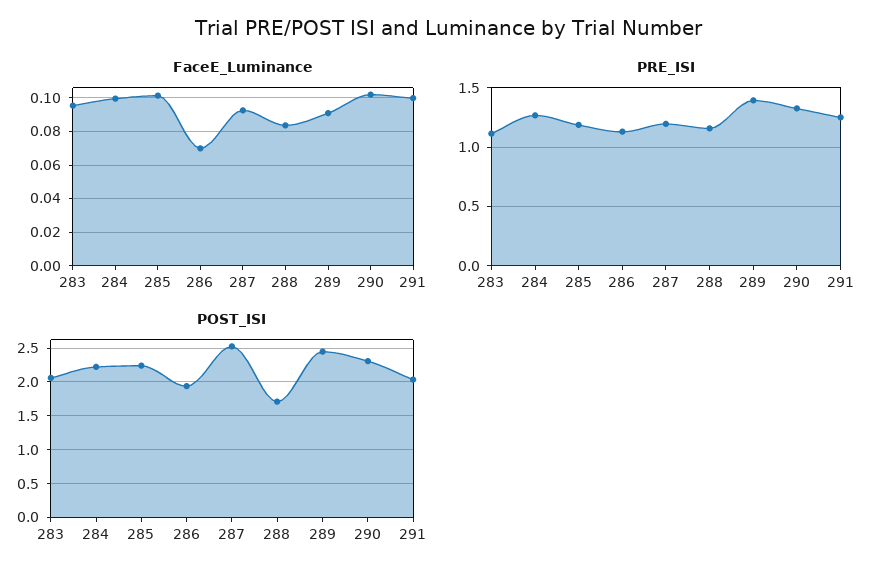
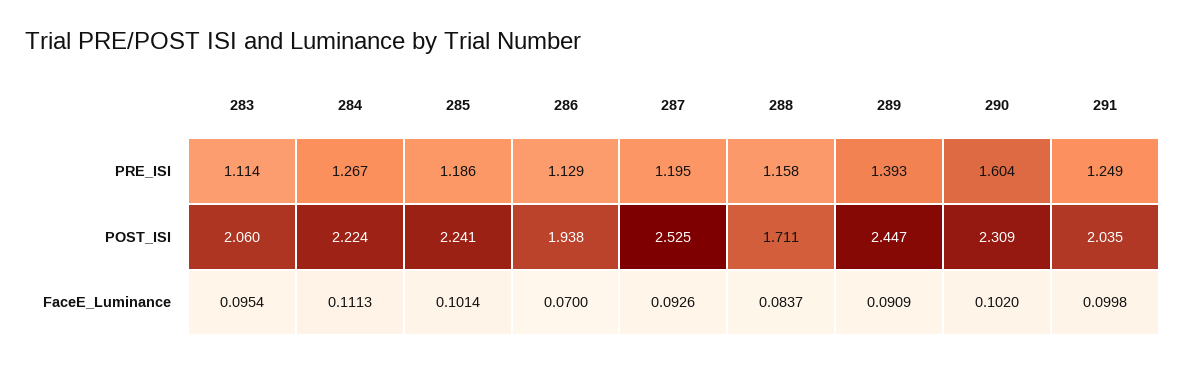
FaceE_Luminance, 284: 0.1 -> 0.1113
PRE_ISI, 290: 1.3 -> 1.604

